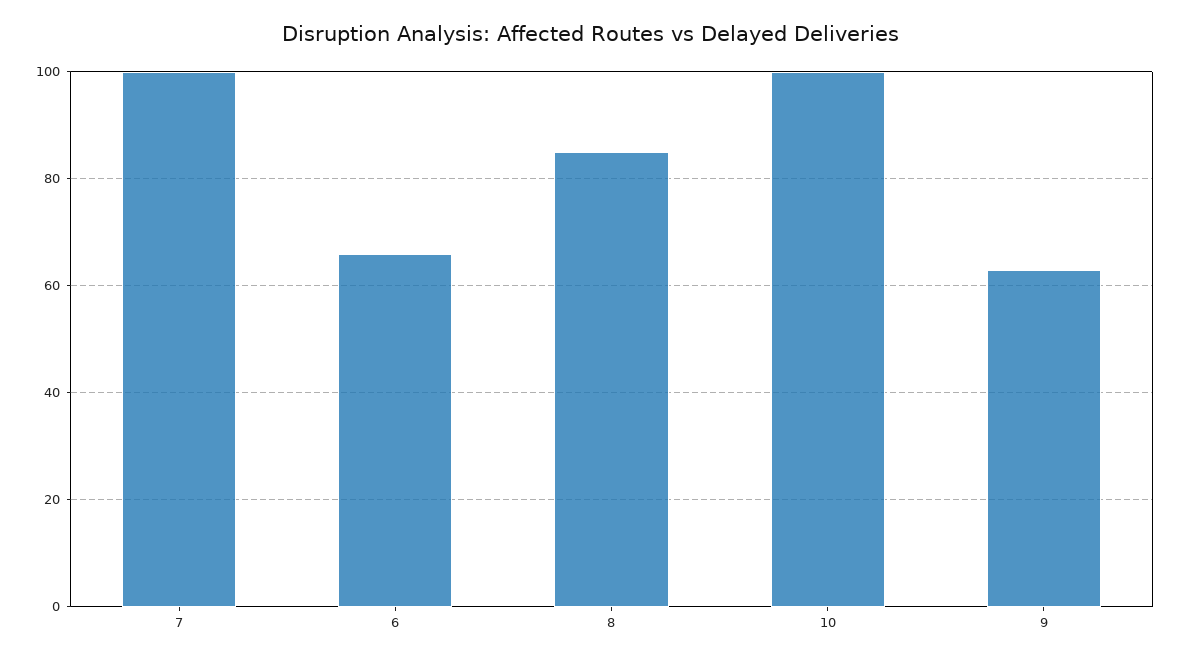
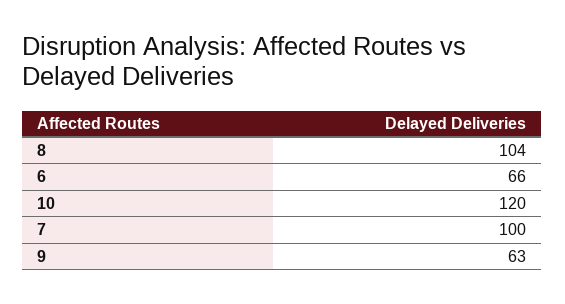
8: 85 -> 104
10: 100 -> 120

